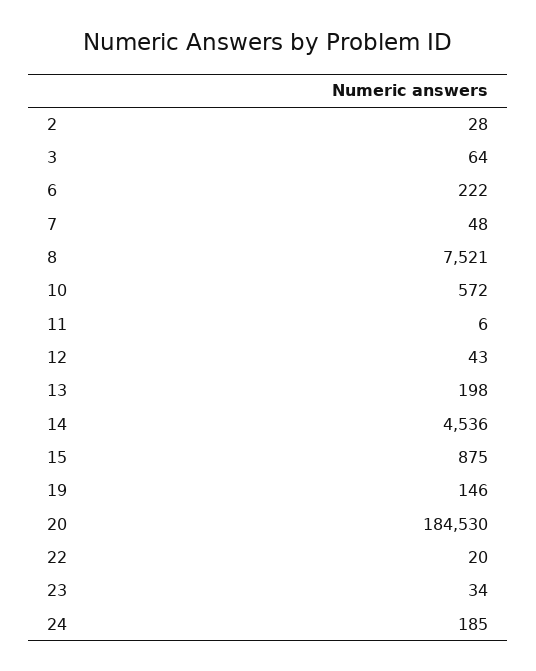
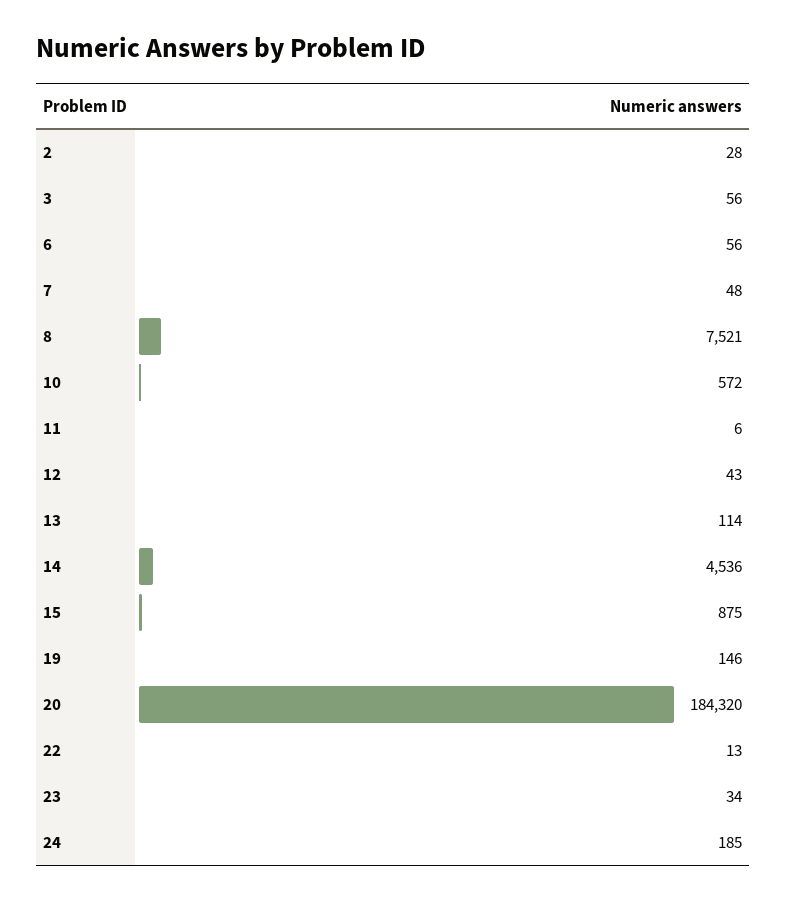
3: 64 -> 56
6: 222 -> 56
13: 198 -> 114
20: 184530 -> 184320
22: 20 -> 13

